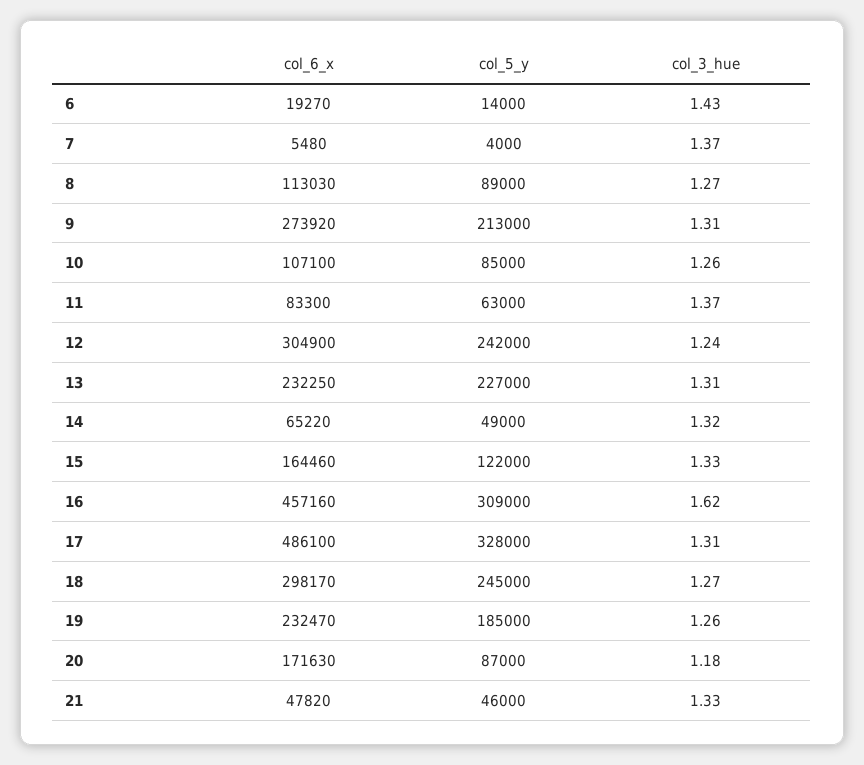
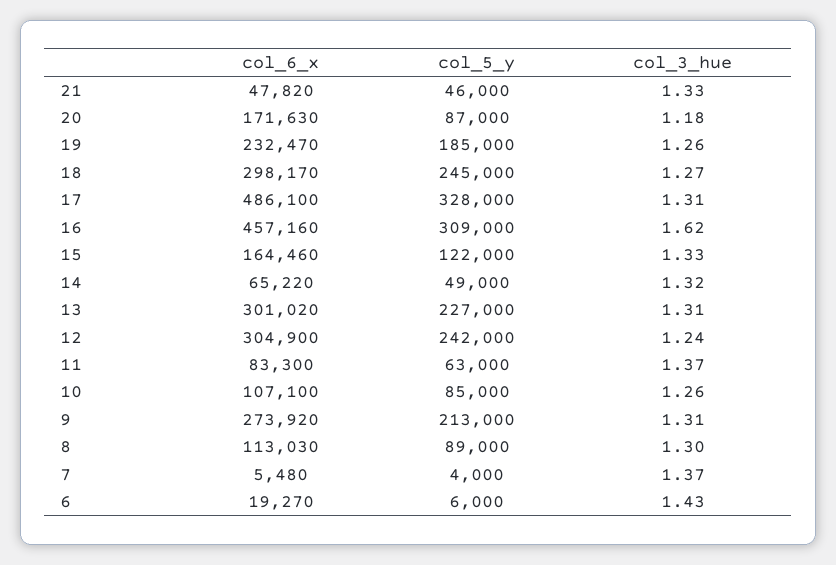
col_5_y, 6: 14000 -> 6000
col_3_hue, 8: 1.27 -> 1.3
col_6_x, 13: 232250 -> 301020

